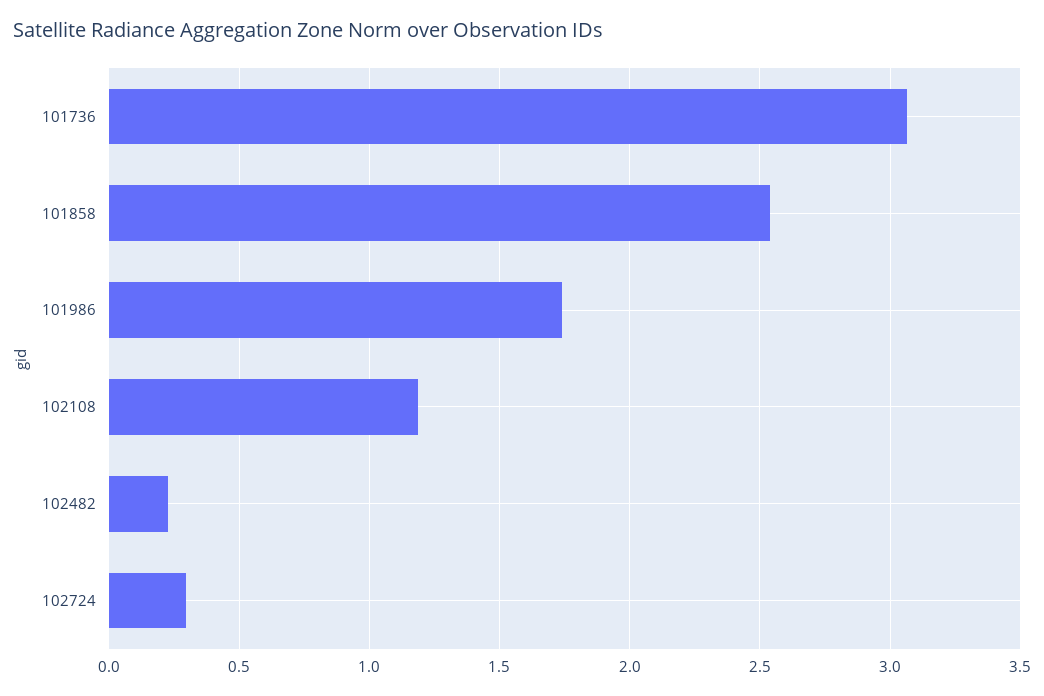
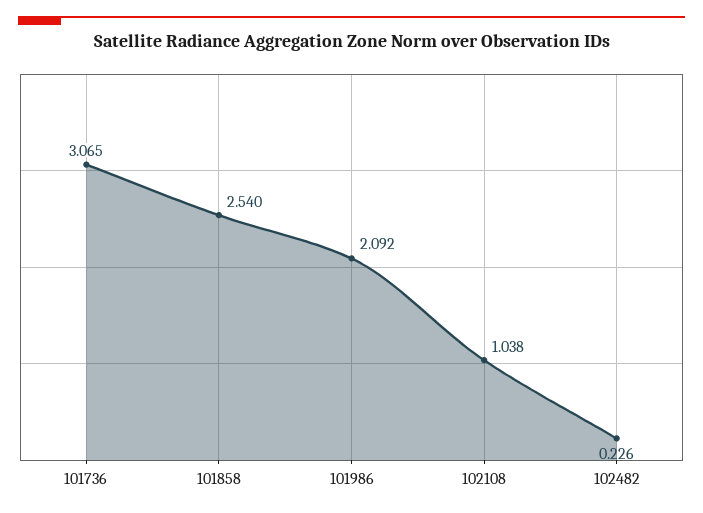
101986: 1.75 -> 2.092
102108: 1.2 -> 1.038
102724: 0.3 -> none

